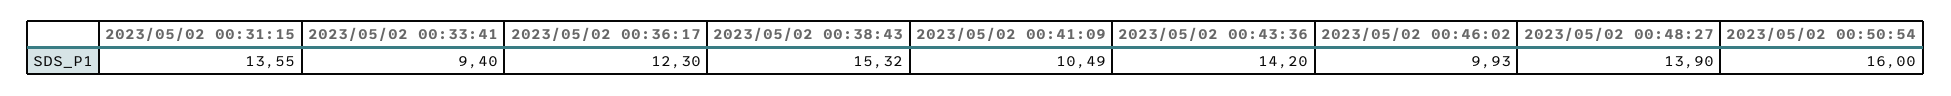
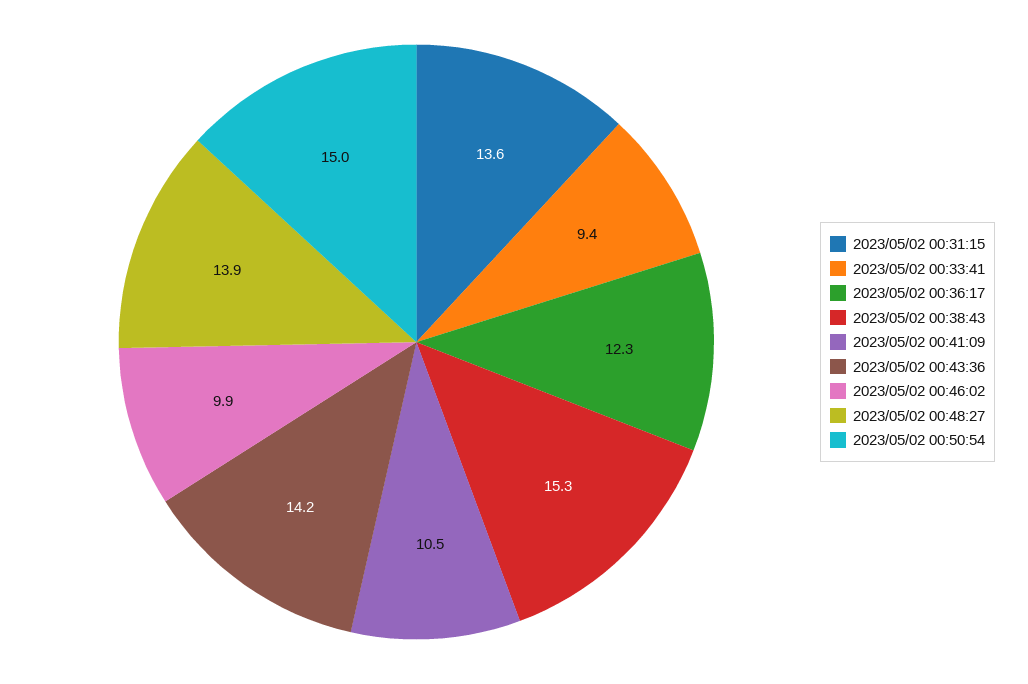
2023/05/02 00:50:54: 16 -> 15

